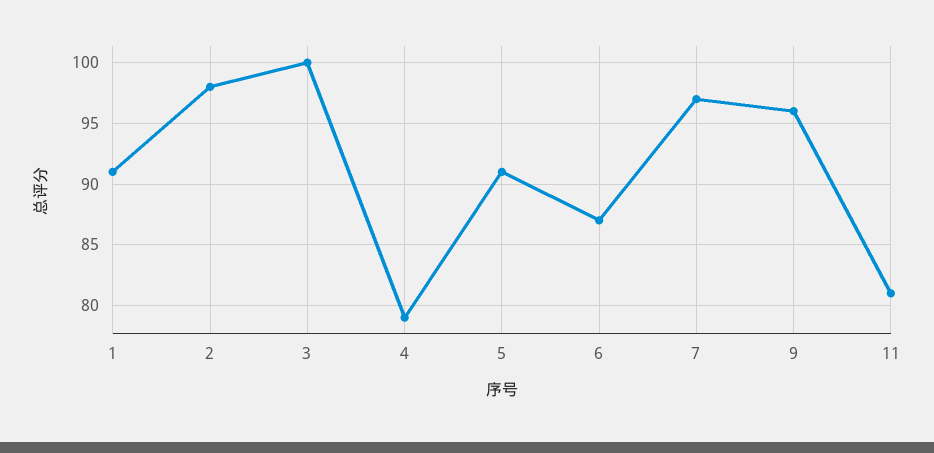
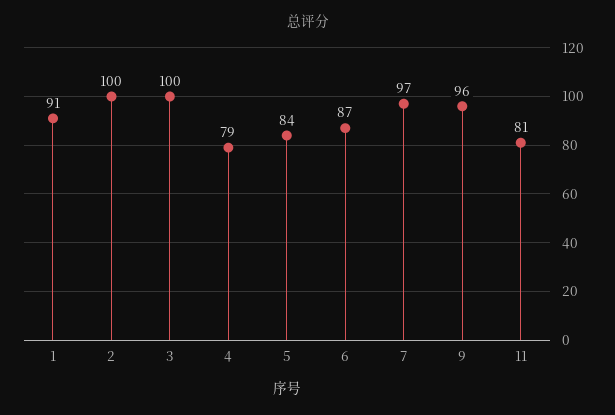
2: 98 -> 100
5: 91 -> 84

